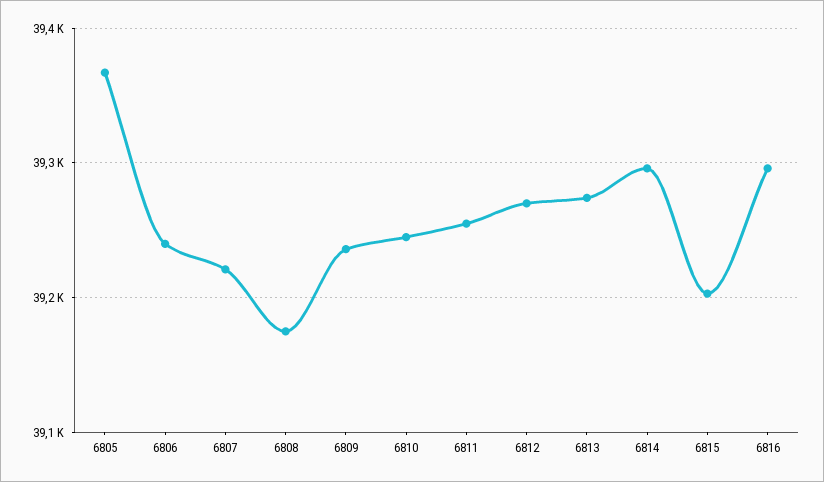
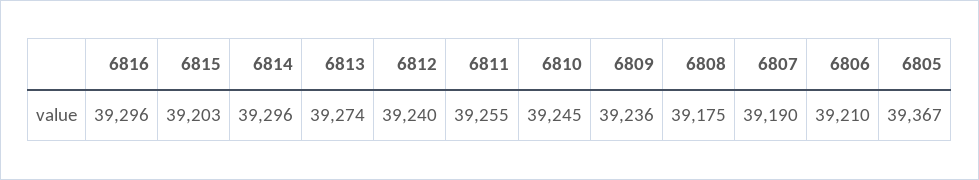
6806: 39240 -> 39210
6807: 39220 -> 39190
6812: 39270 -> 39240

